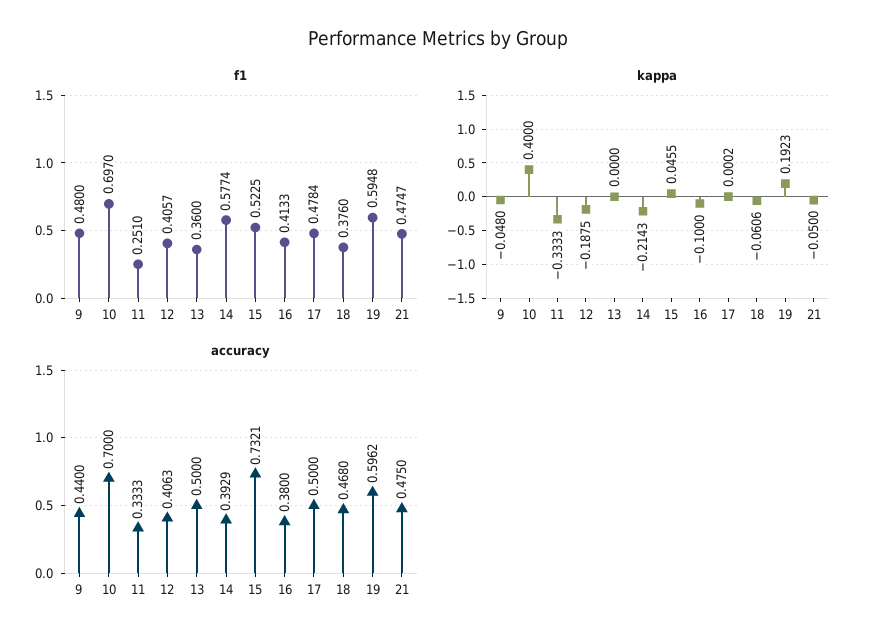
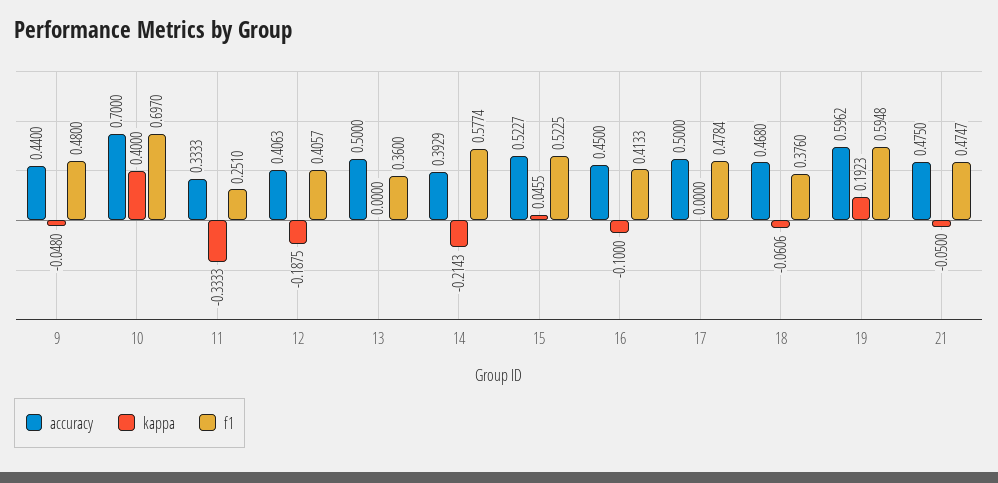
kappa, 17: 0.0002 -> 0
accuracy, 15: 0.7321 -> 0.5227
accuracy, 16: 0.38 -> 0.45

